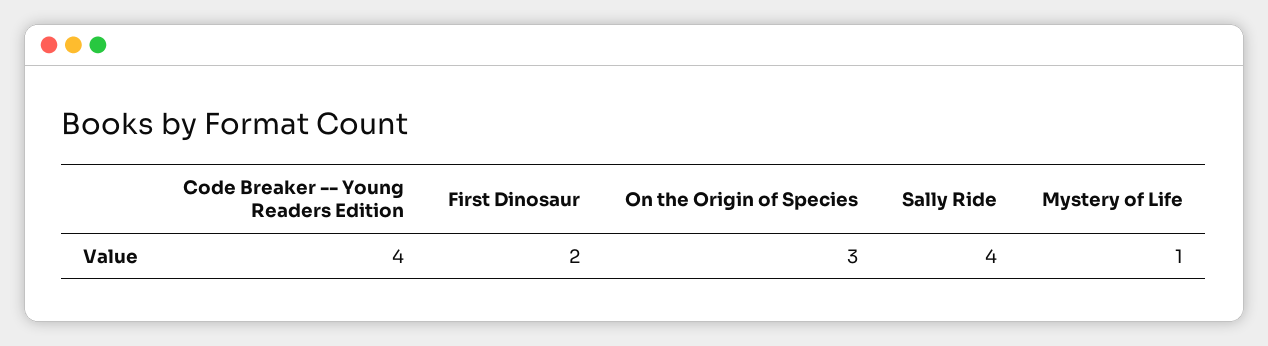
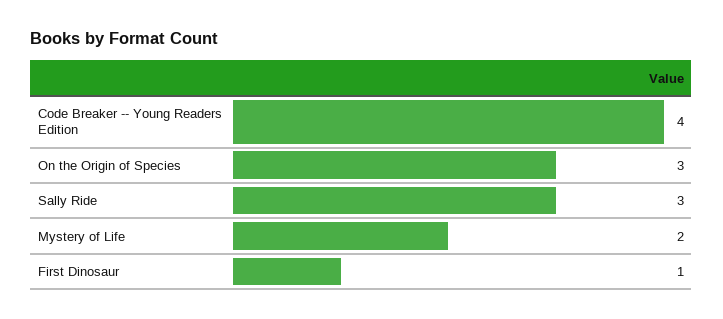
First Dinosaur: 2 -> 1
Sally Ride: 4 -> 3
Mystery of Life: 1 -> 2

